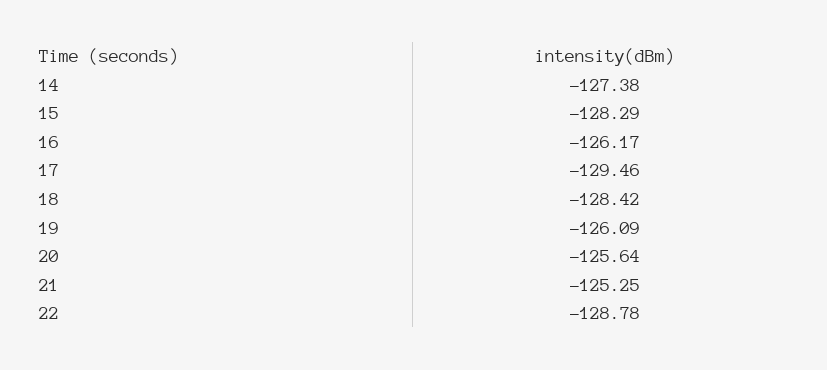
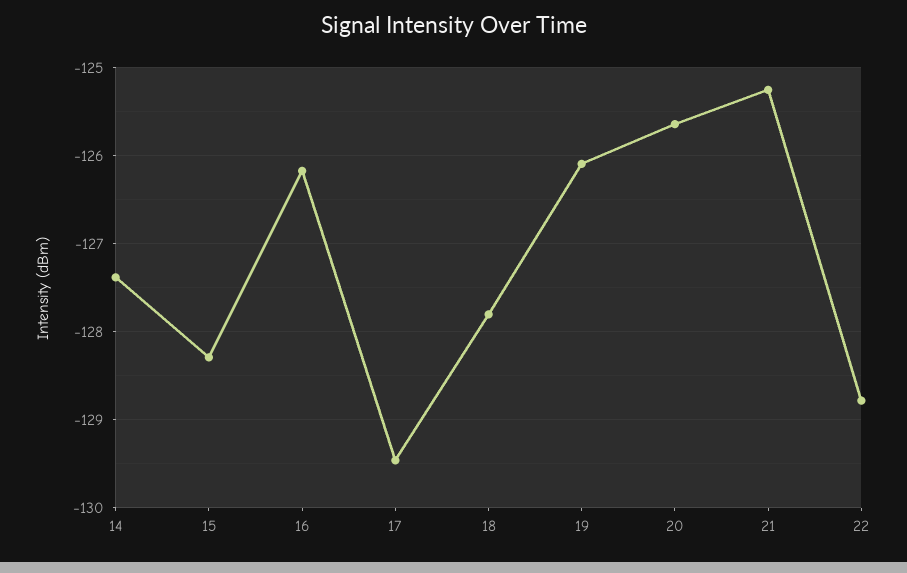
18: -128.42 -> -127.8

